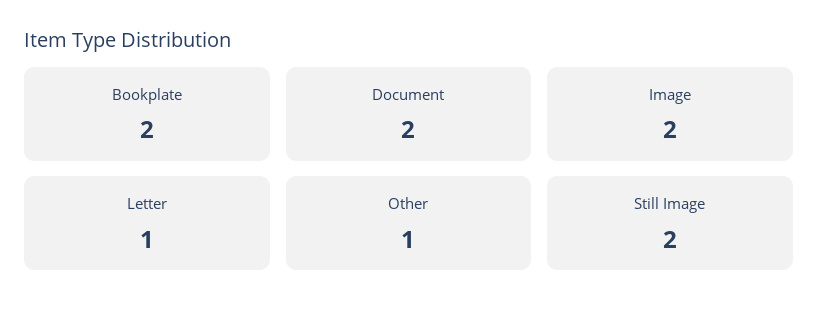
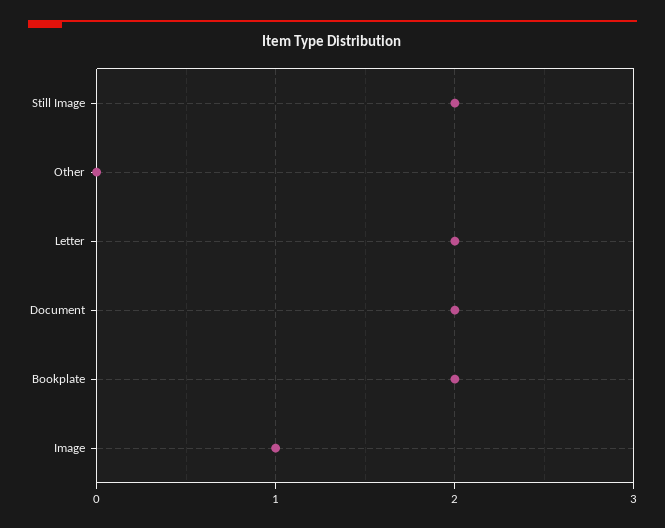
Image: 2 -> 1
Letter: 1 -> 2
Other: 1 -> 0

